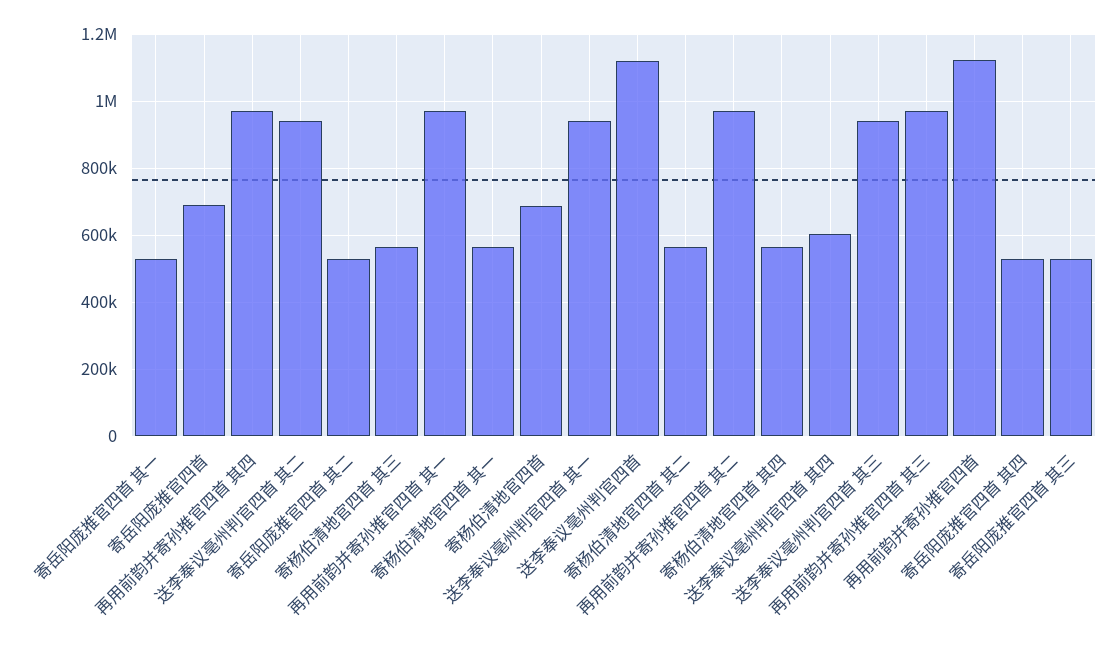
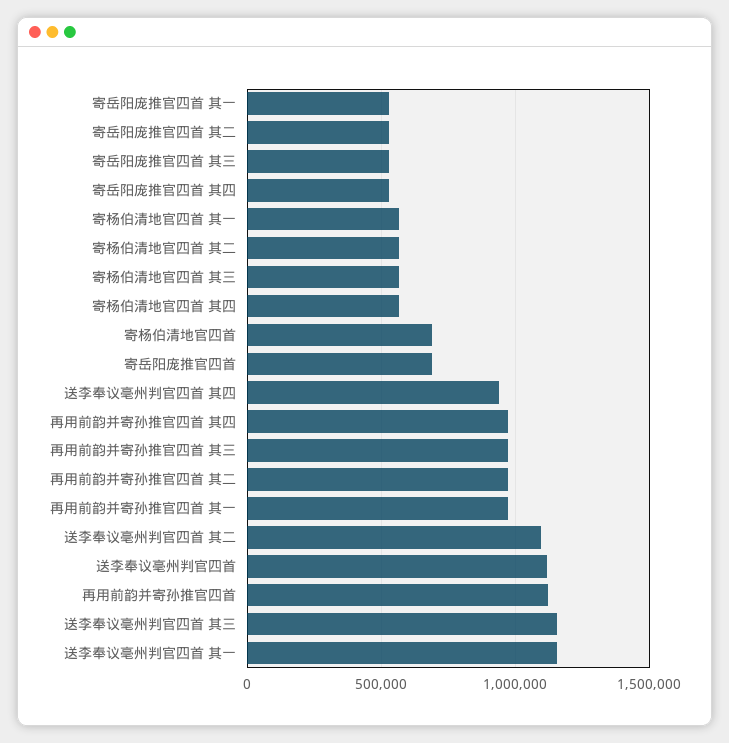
送李奉议亳州判官四首 其二: 940000 -> 1100000
送李奉议亳州判官四首 其一: 940000 -> 1150000
送李奉议亳州判官四首 其四: 600000 -> 950000
送李奉议亳州判官四首 其三: 940000 -> 1150000

